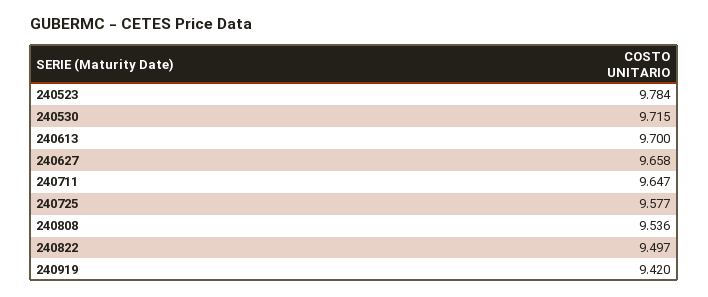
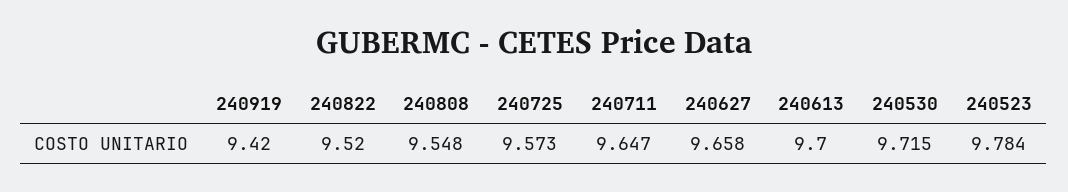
240725: 9.577 -> 9.573
240808: 9.536 -> 9.548
240822: 9.497 -> 9.52

